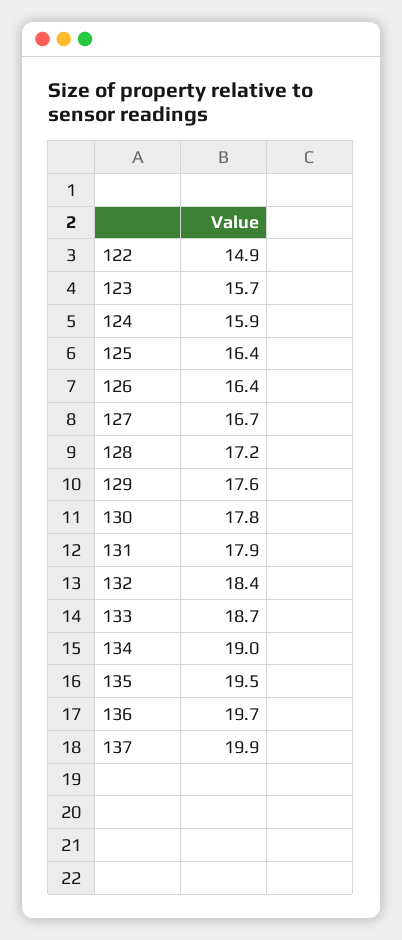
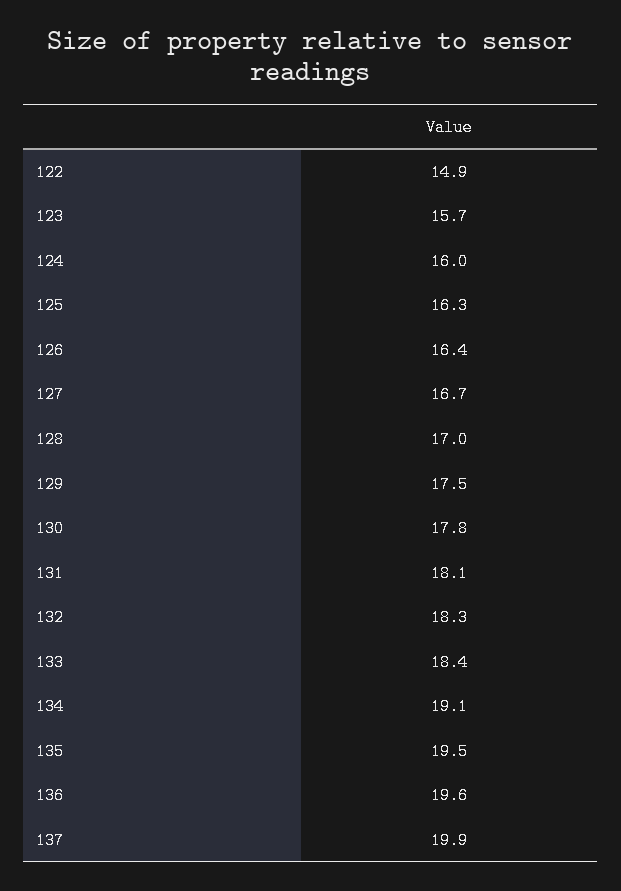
124: 15.9 -> 16
125: 16.4 -> 16.3
128: 17.2 -> 17
129: 17.6 -> 17.5
131: 17.9 -> 18.1
132: 18.4 -> 18.3
133: 18.7 -> 18.4
134: 19 -> 19.1
136: 19.7 -> 19.6

